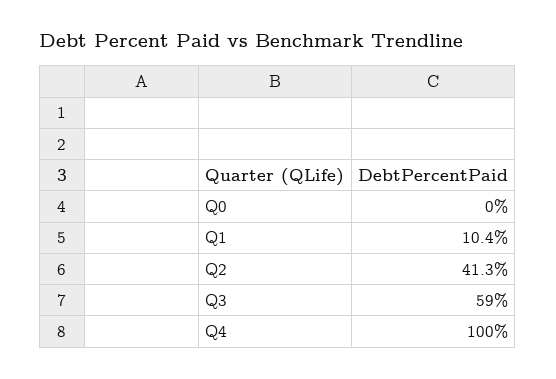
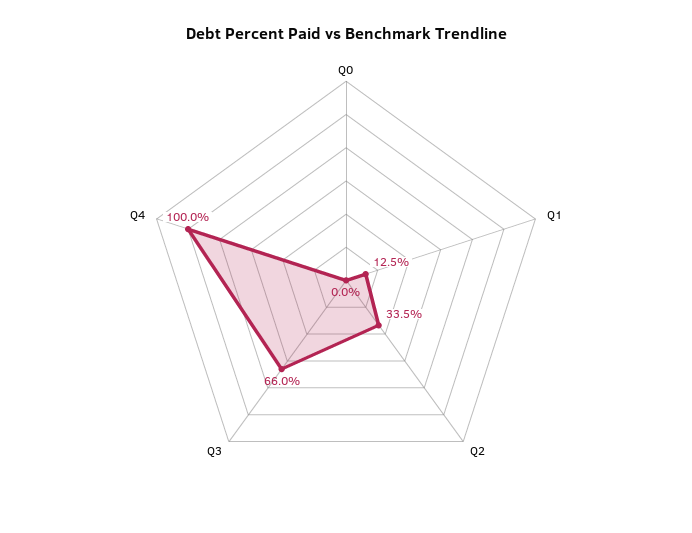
Q1: 10.4 -> 12.5
Q2: 41.3 -> 33.5
Q3: 59 -> 66

